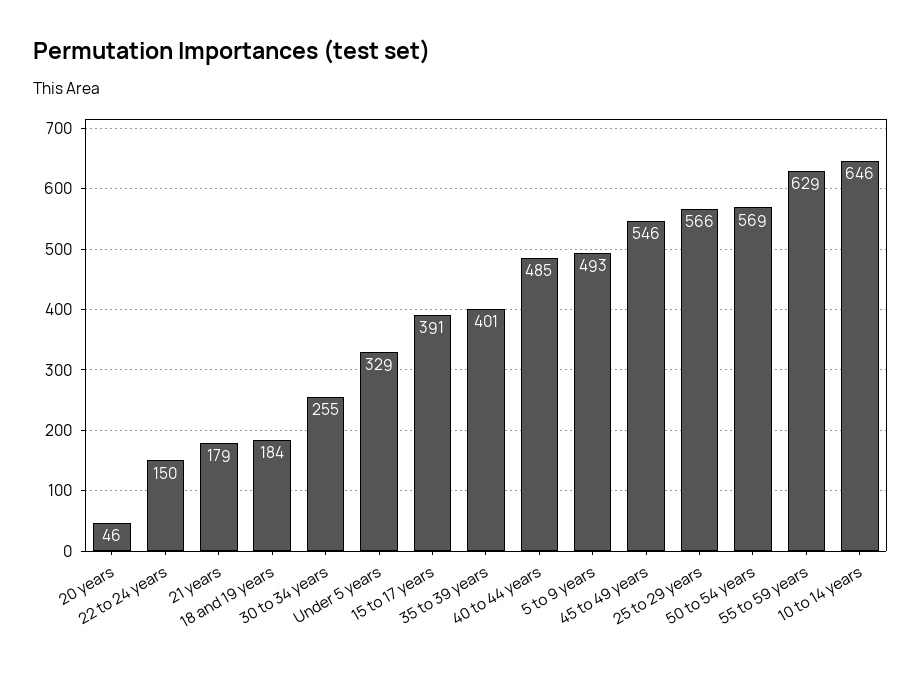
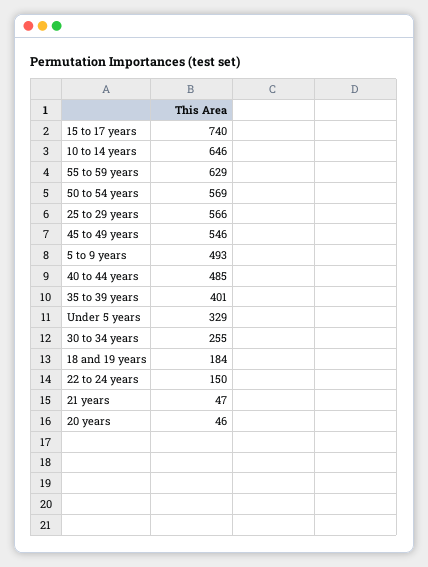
21 years: 179 -> 47
15 to 17 years: 391 -> 740

